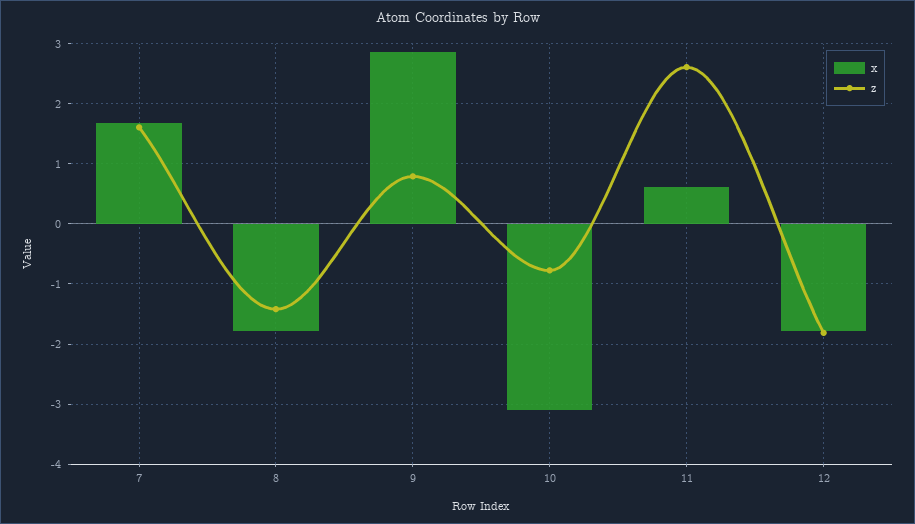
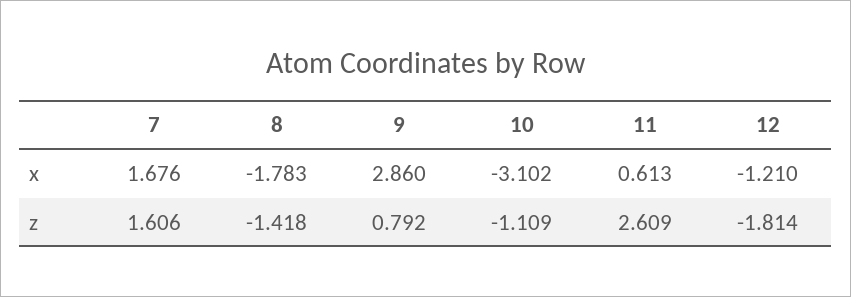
z, 10: -0.8 -> -1.109
x, 12: -1.8 -> -1.21

